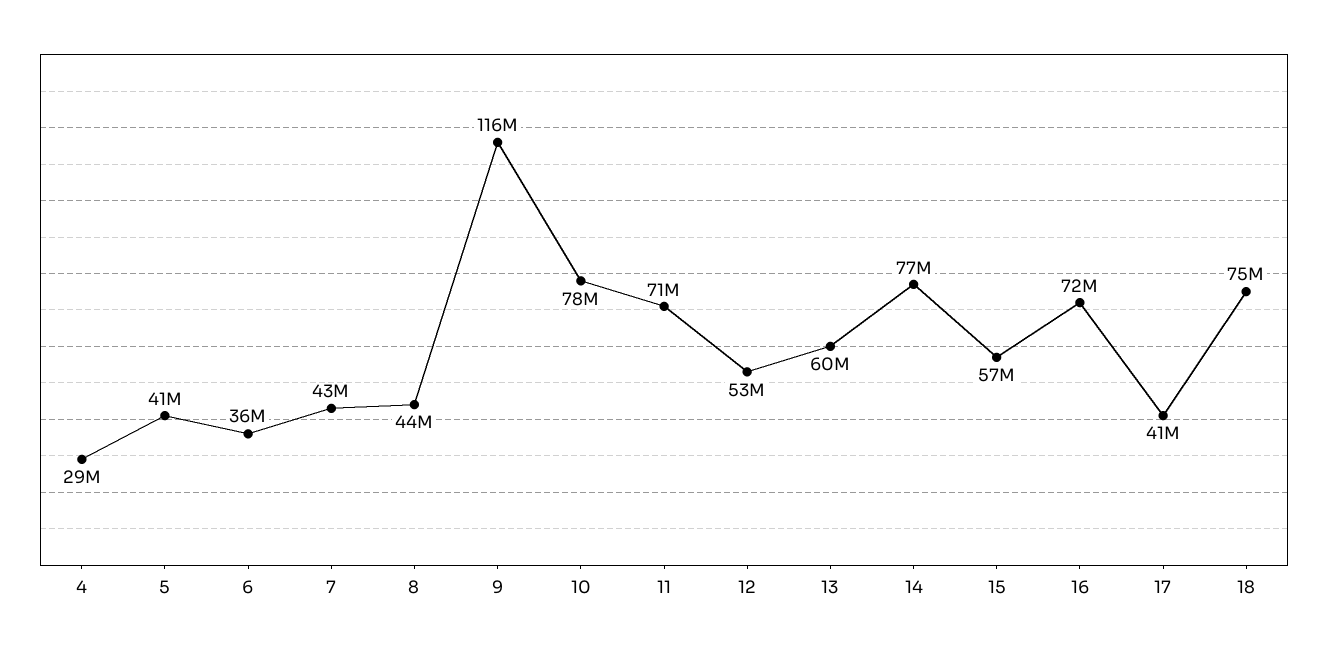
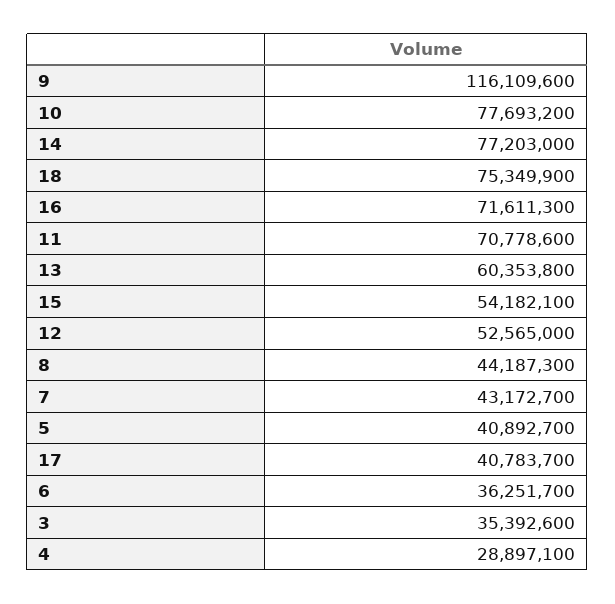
15: 57000000 -> 54182100
3: none -> 35392600

